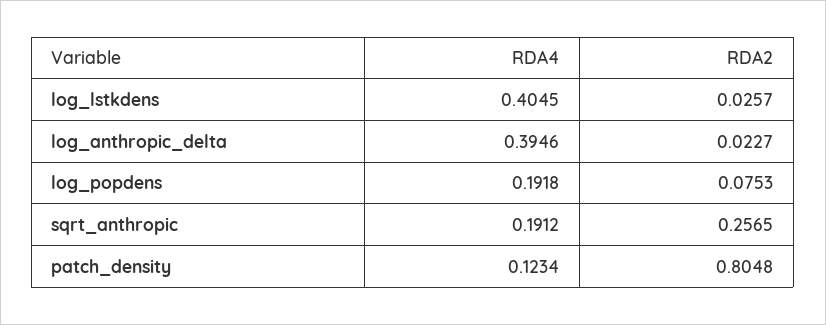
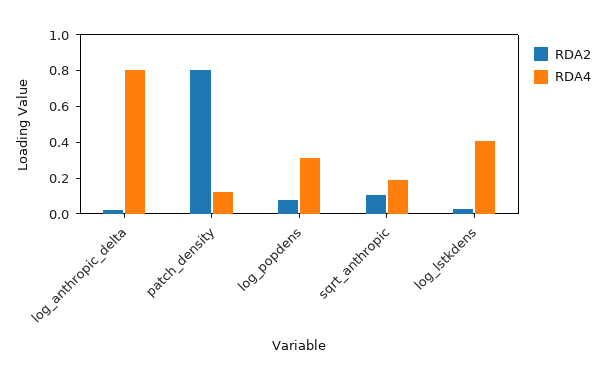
RDA4, log_anthropic_delta: 0.3946 -> 0.8
RDA4, log_popdens: 0.1918 -> 0.3
RDA2, sqrt_anthropic: 0.2565 -> 0.1

